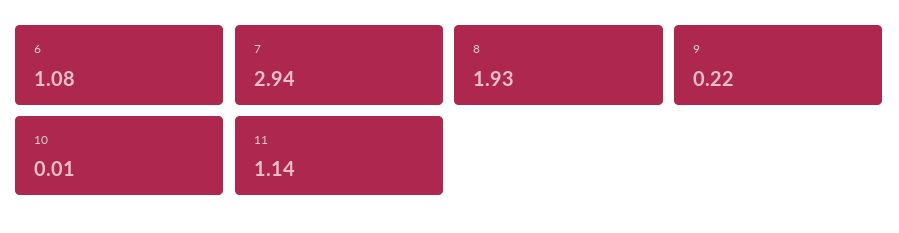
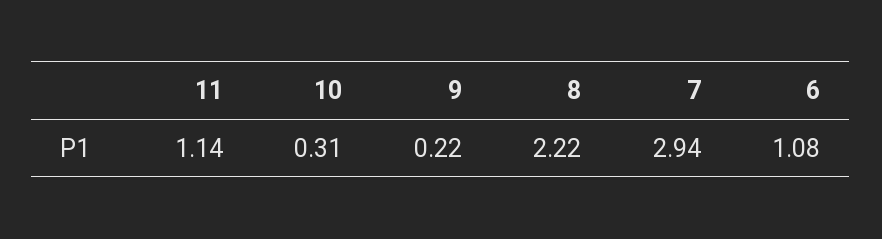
8: 1.93 -> 2.22
10: 0.01 -> 0.31

